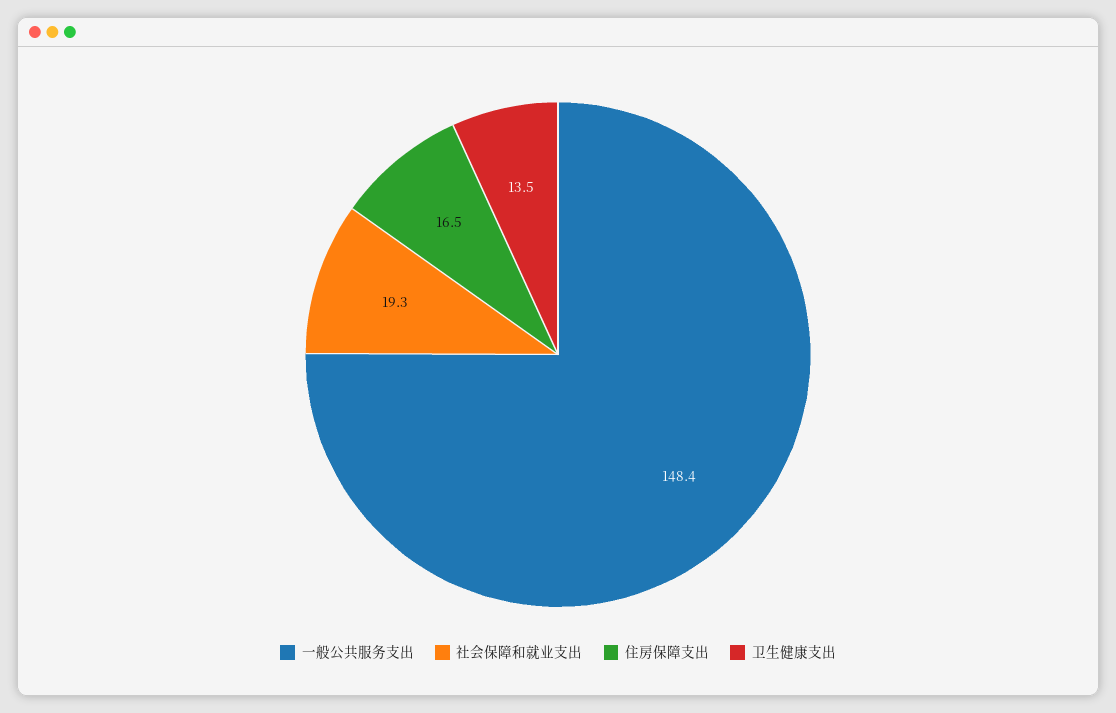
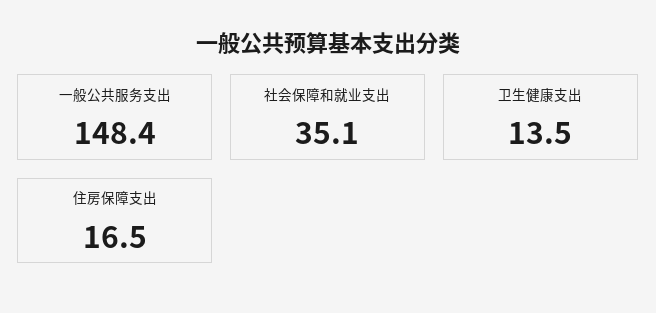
社会保障和就业支出: 19.3 -> 35.1

